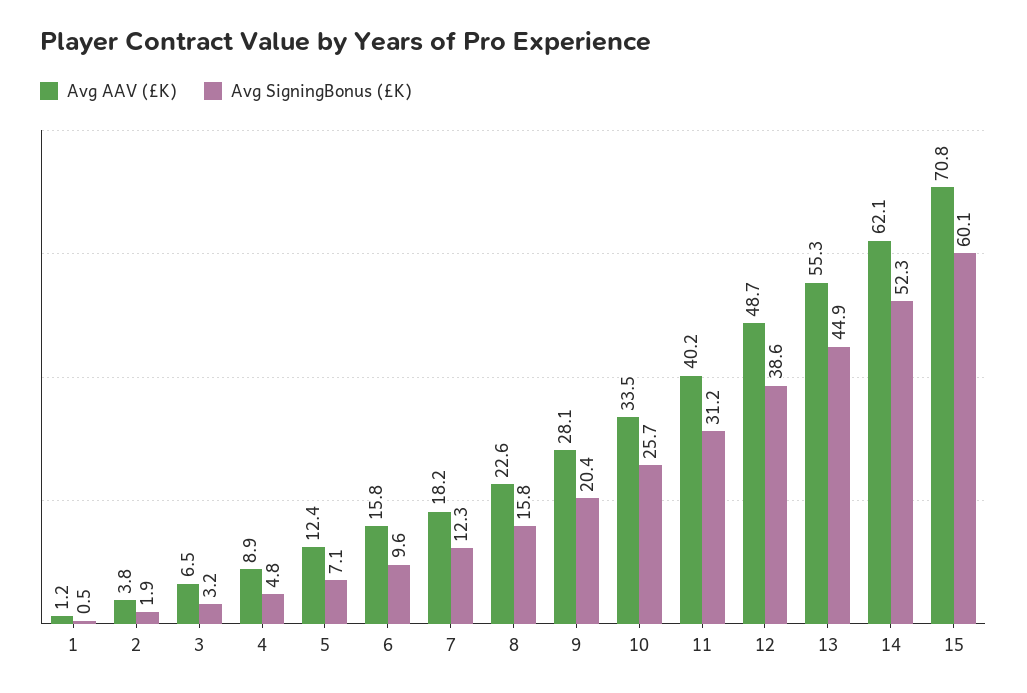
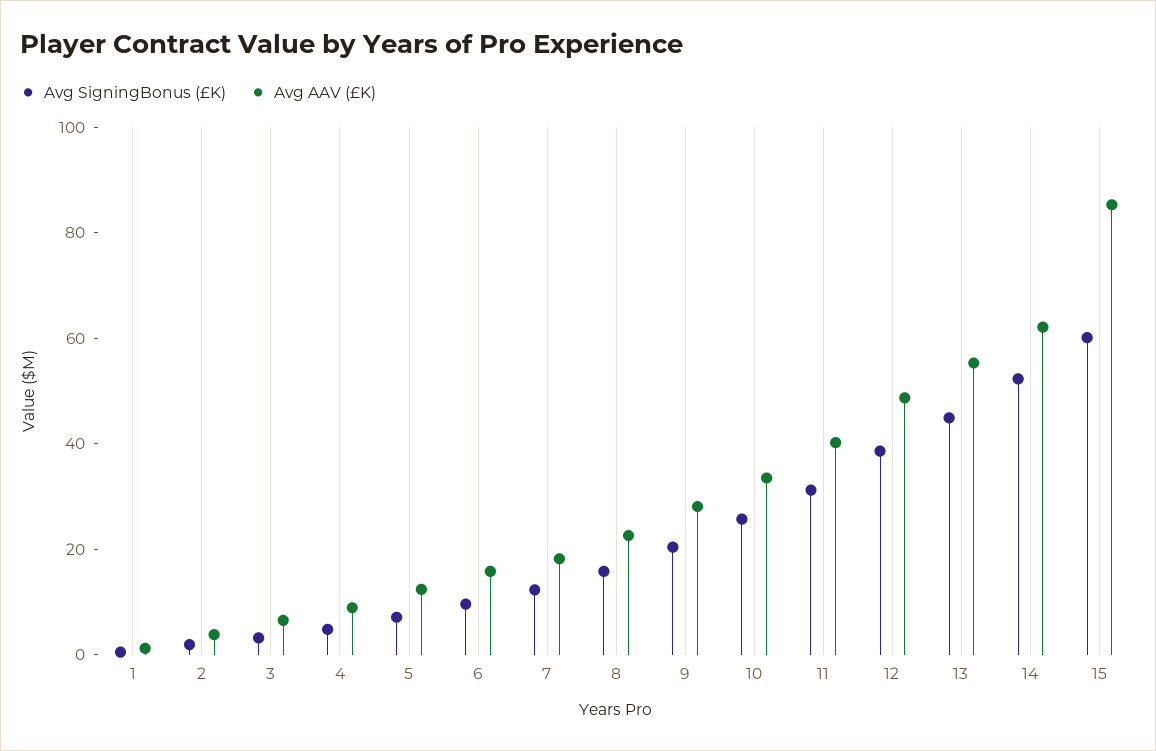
Avg AAV (£K), 15: 70.8 -> 85

